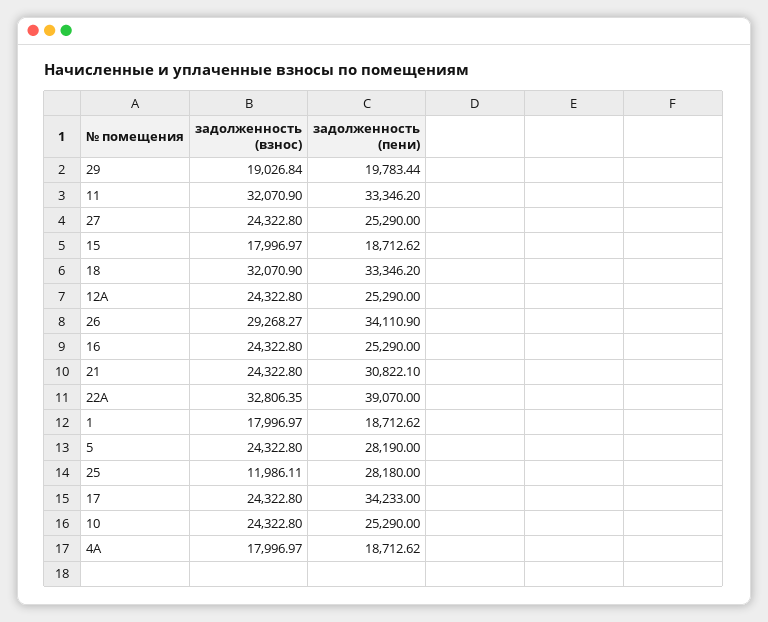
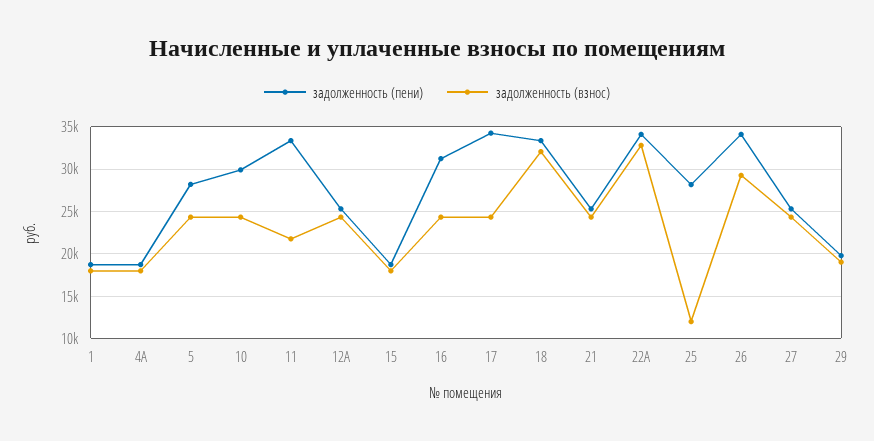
задолженность (взнос), 11: 32070.9 -> 22000
задолженность (пени), 16: 25290 -> 31000
задолженность (пени), 21: 30822.1 -> 25000
задолженность (пени), 22А: 39070 -> 34000
задолженность (пени), 10: 25290 -> 30000

